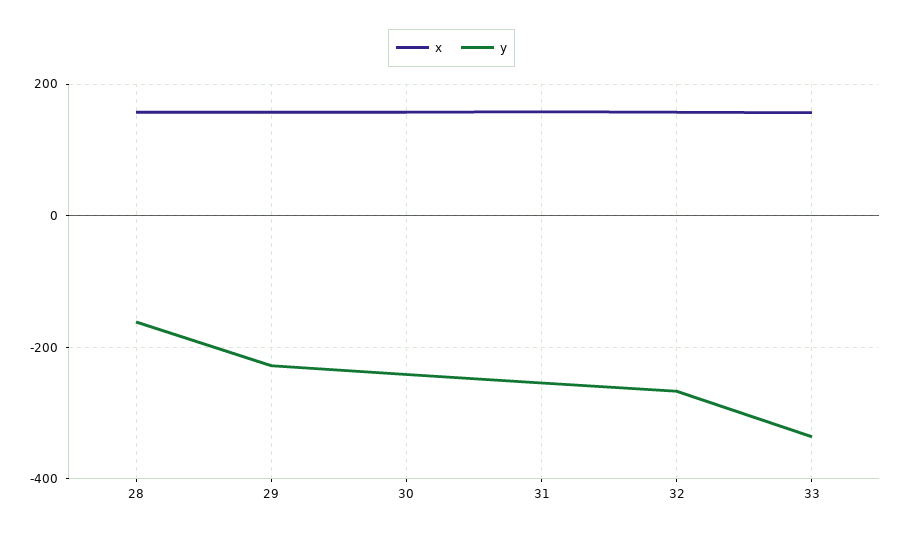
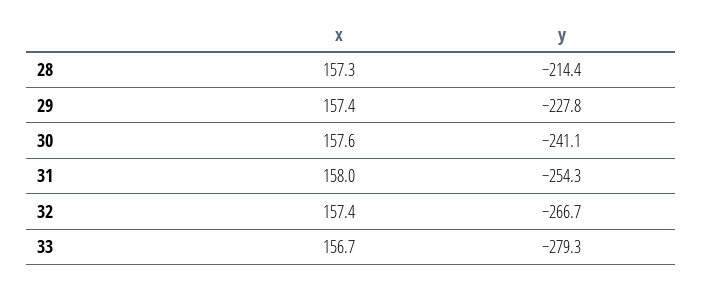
y, 28: -160 -> -214.4
y, 33: -340 -> -279.3

